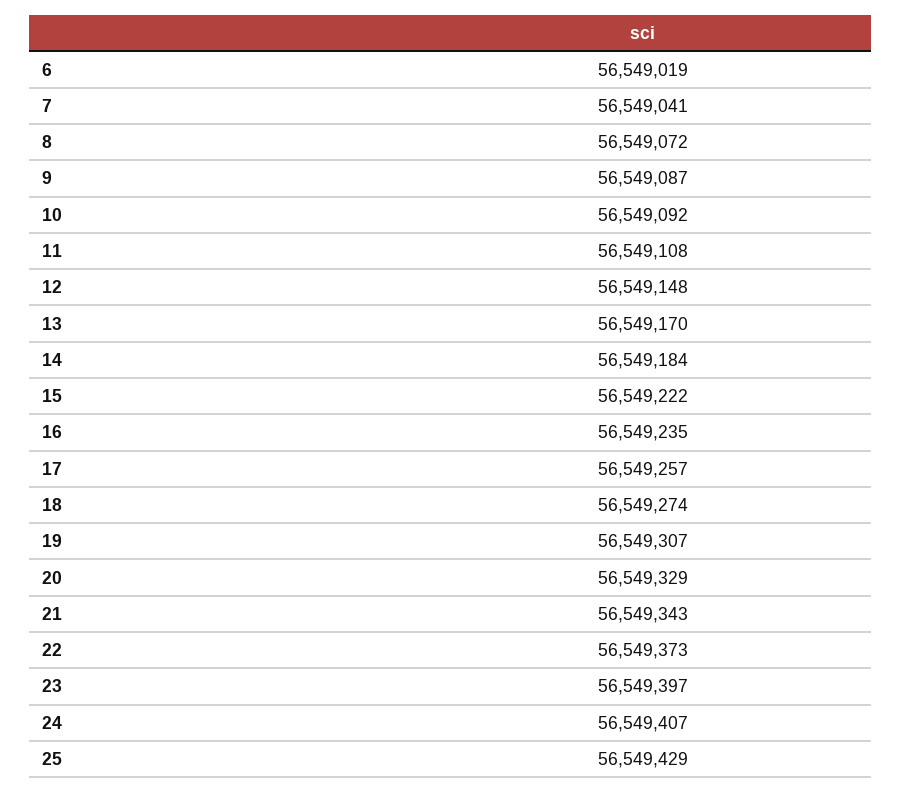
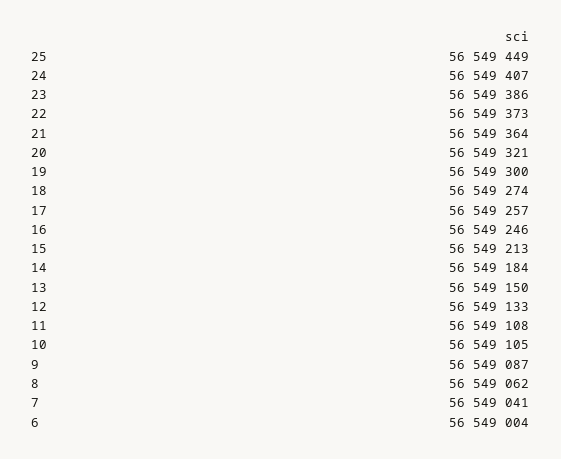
6: 56549019 -> 56549004
8: 56549072 -> 56549062
10: 56549092 -> 56549105
12: 56549148 -> 56549133
13: 56549170 -> 56549150
15: 56549222 -> 56549213
16: 56549235 -> 56549246
19: 56549307 -> 56549300
20: 56549329 -> 56549321
21: 56549343 -> 56549364
23: 56549397 -> 56549386
25: 56549429 -> 56549449

